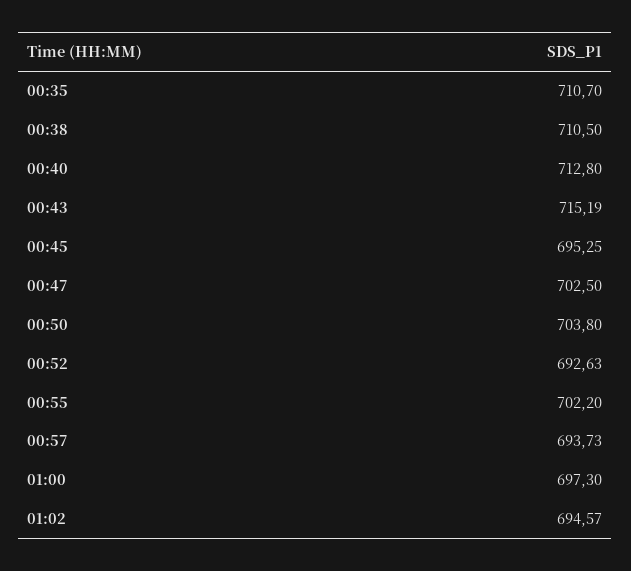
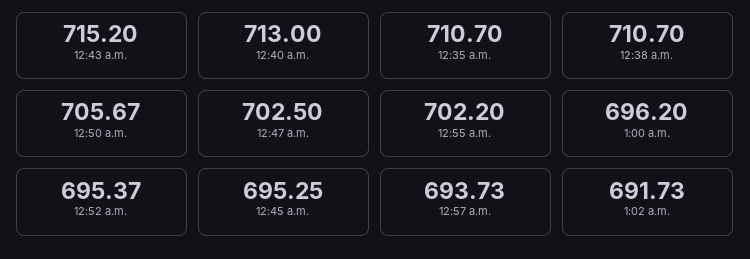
00:38: 710.5 -> 710.7
00:40: 712.8 -> 713
00:43: 715.19 -> 715.2
00:50: 703.8 -> 705.67
00:52: 692.63 -> 695.37
01:00: 697.3 -> 696.2
01:02: 694.57 -> 691.73

